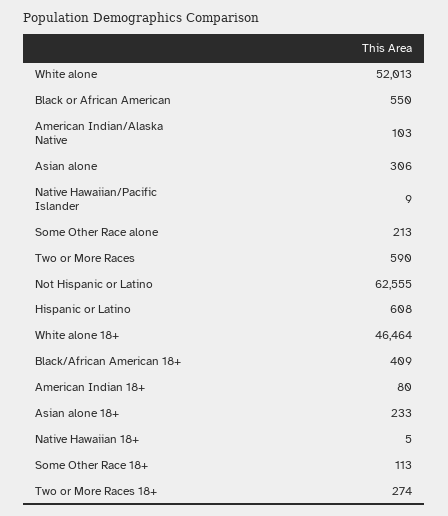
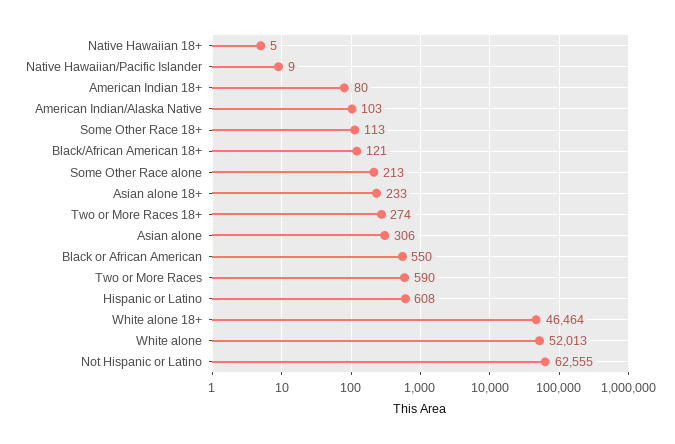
Black/African American 18+: 409 -> 121

